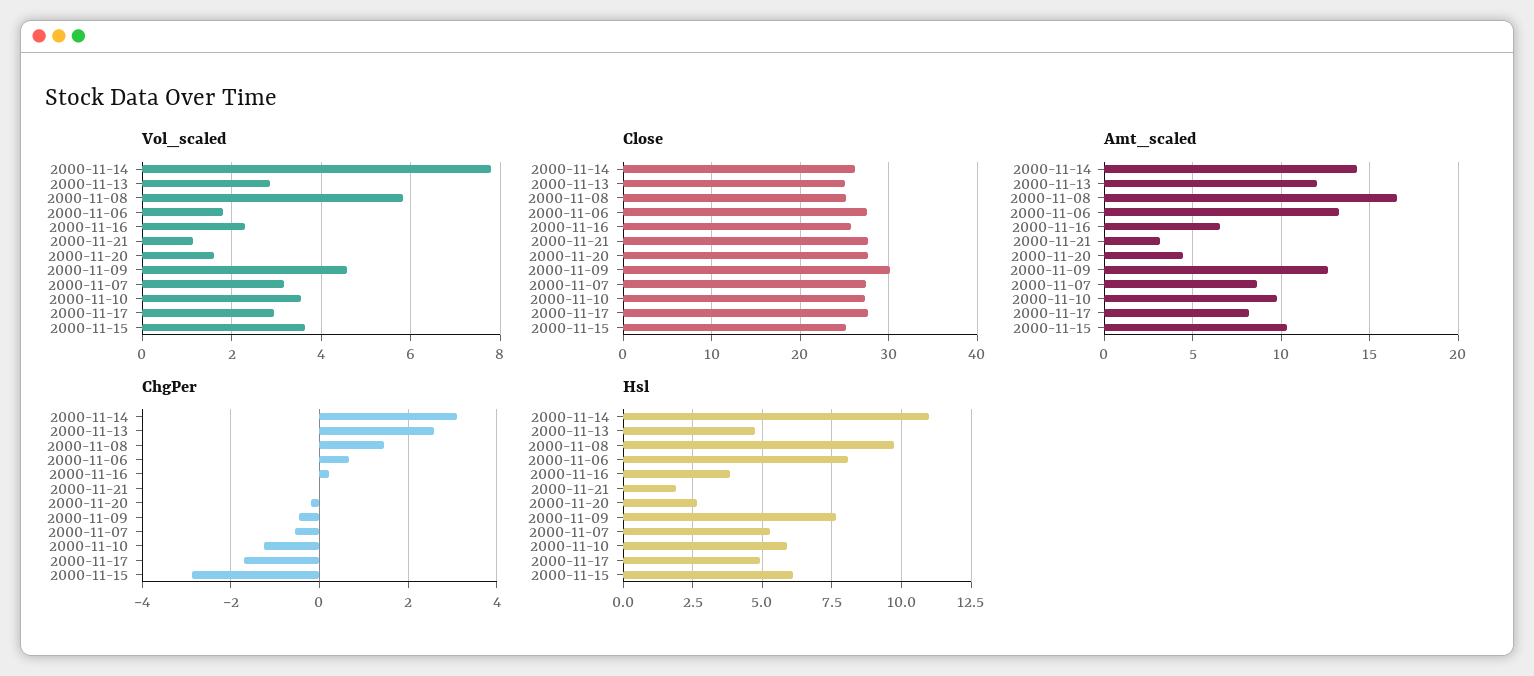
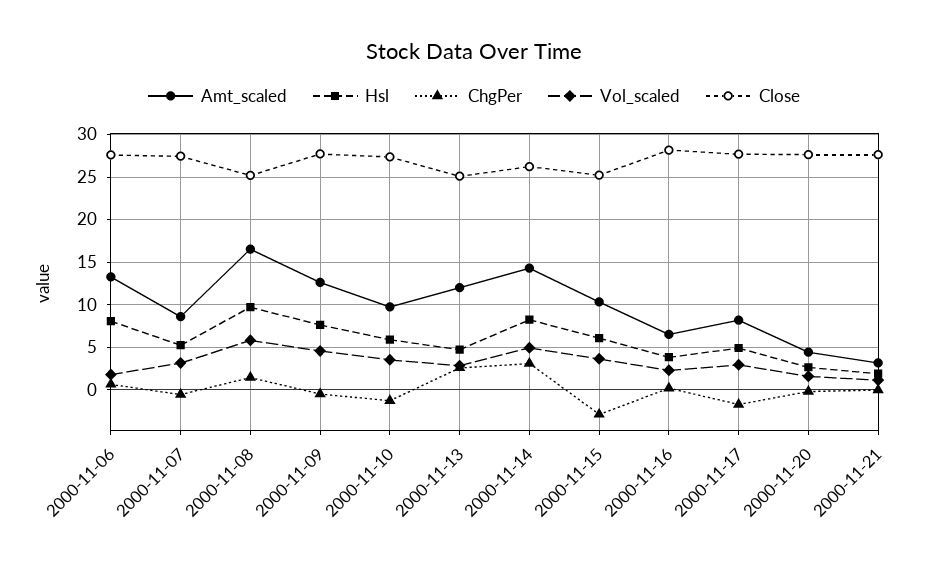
Vol_scaled, 2000-11-14: 7.8 -> 5
Close, 2000-11-16: 26 -> 28
Close, 2000-11-09: 30 -> 28
Hsl, 2000-11-14: 11 -> 8

